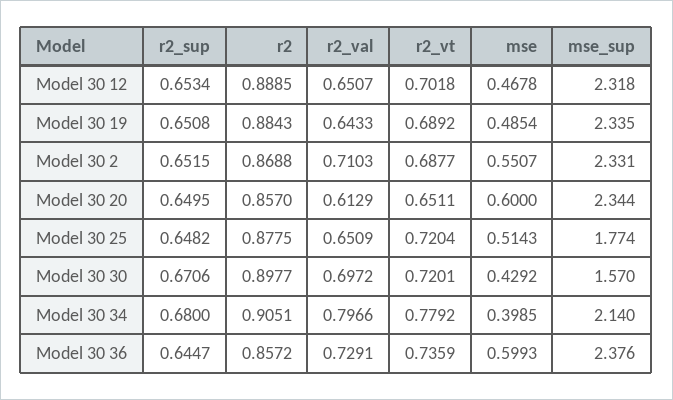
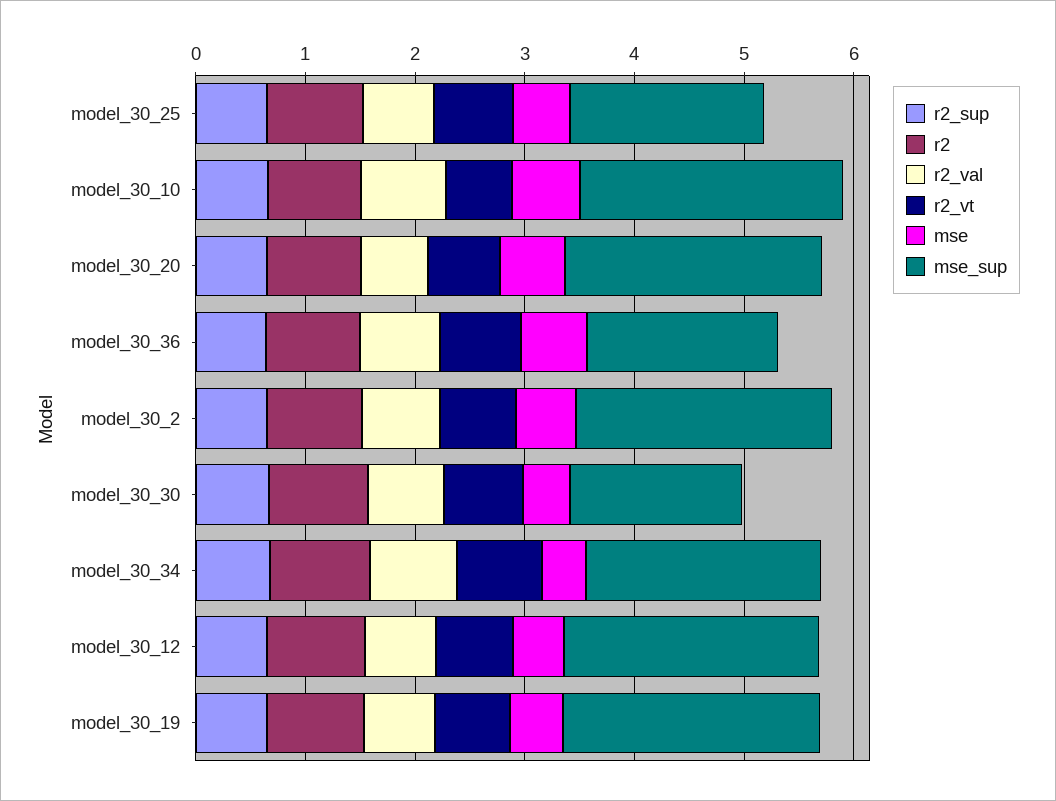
mse_sup, Model 30 36: 2.376 -> 1.8
r2_sup, model_30_10: none -> 0.6
r2, model_30_10: none -> 0.8
r2_val, model_30_10: none -> 0.8
r2_vt, model_30_10: none -> 0.6
mse, model_30_10: none -> 0.6
mse_sup, model_30_10: none -> 2.4

